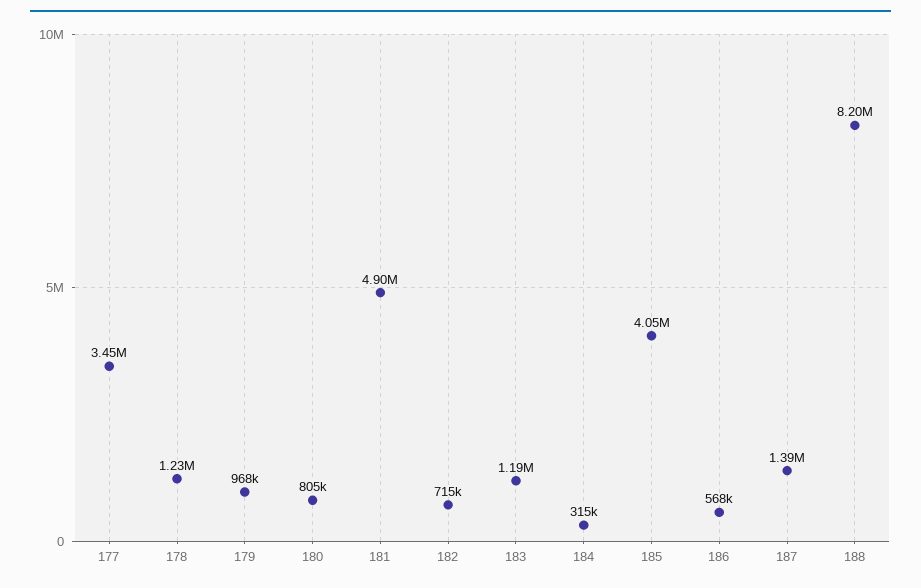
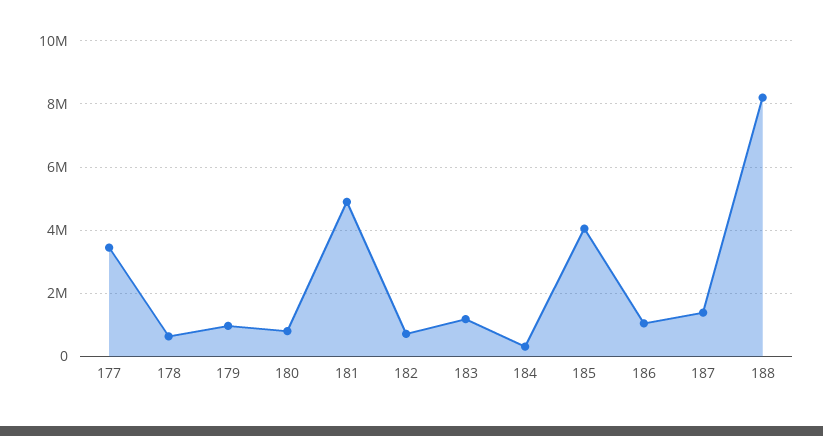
178: 1230000 -> 600000
186: 568000 -> 1000000

